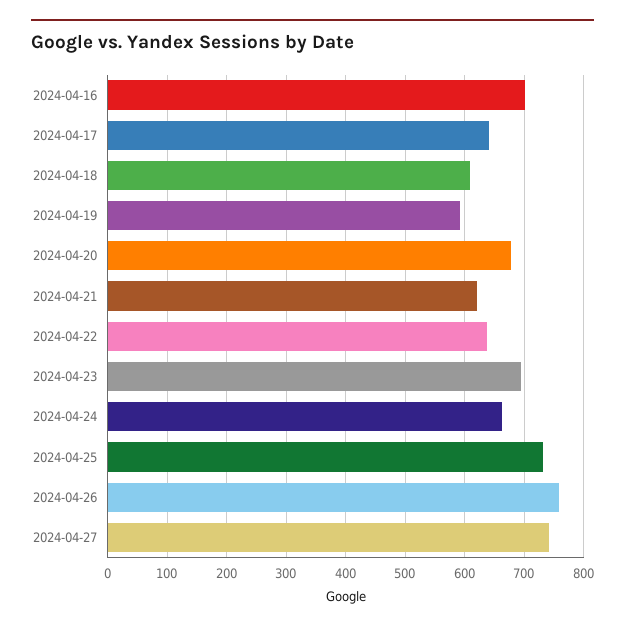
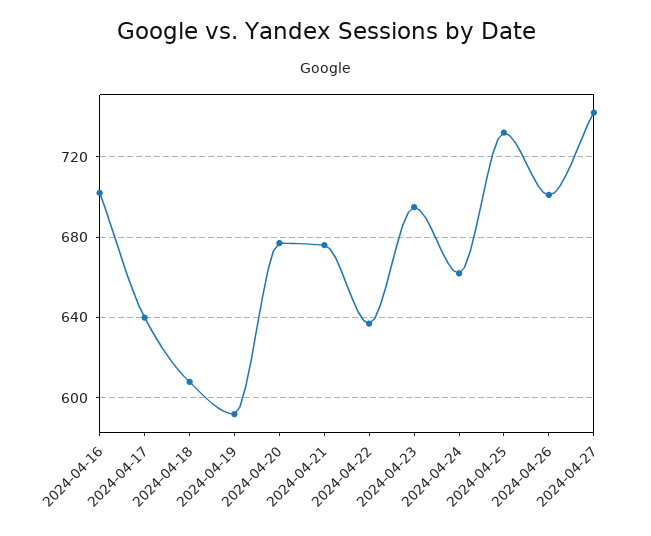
2024-04-21: 620 -> 675
2024-04-26: 760 -> 700

